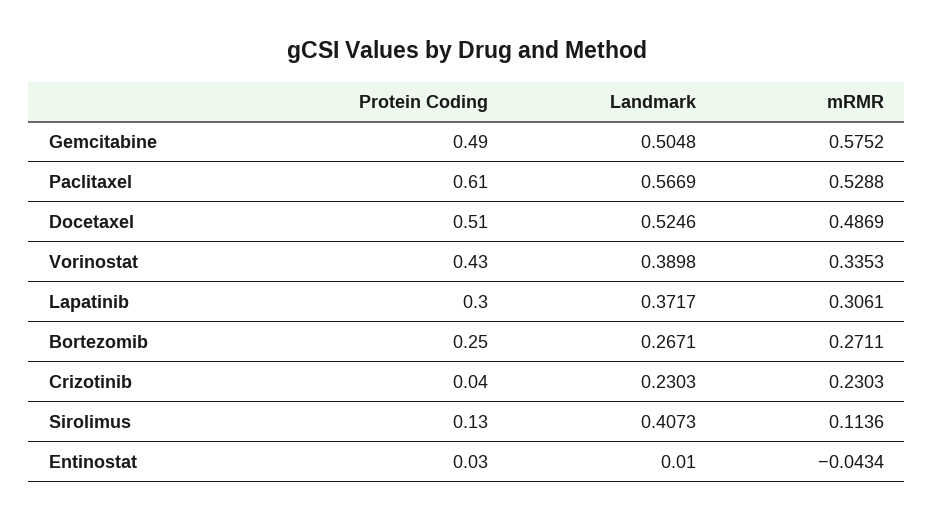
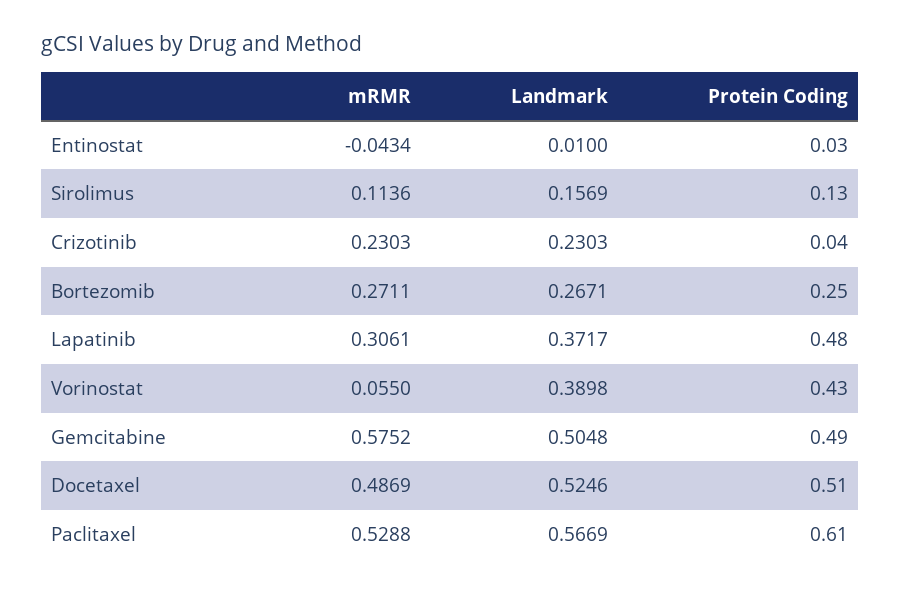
mRMR, Vorinostat: 0.3353 -> 0.055
Protein Coding, Lapatinib: 0.3 -> 0.48
Landmark, Sirolimus: 0.4073 -> 0.1569

